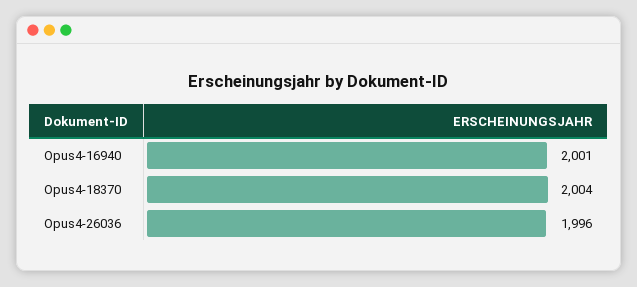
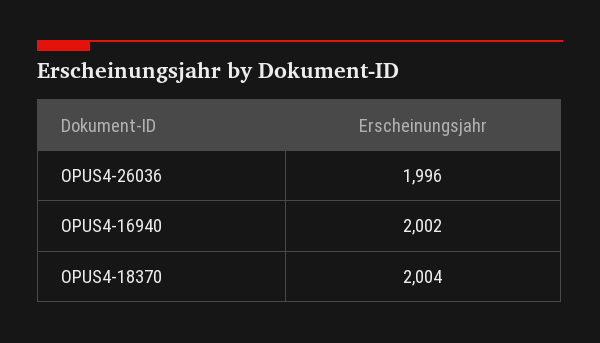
Opus4-16940: 2001 -> 2002

